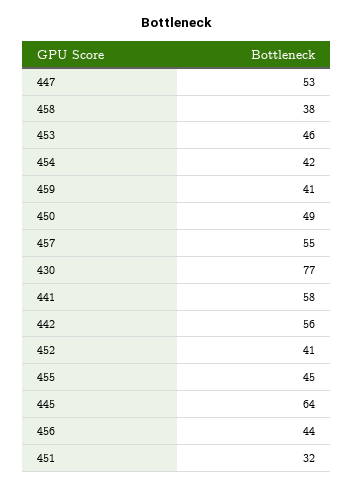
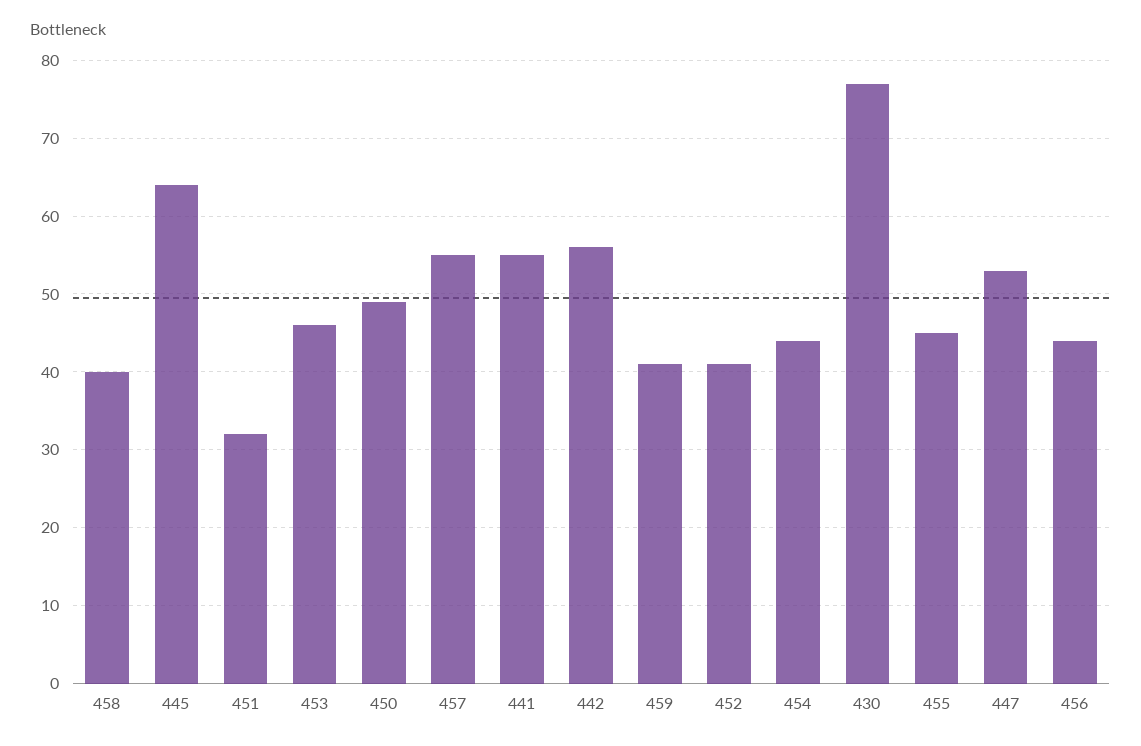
458: 38 -> 40
454: 42 -> 44
441: 58 -> 55

